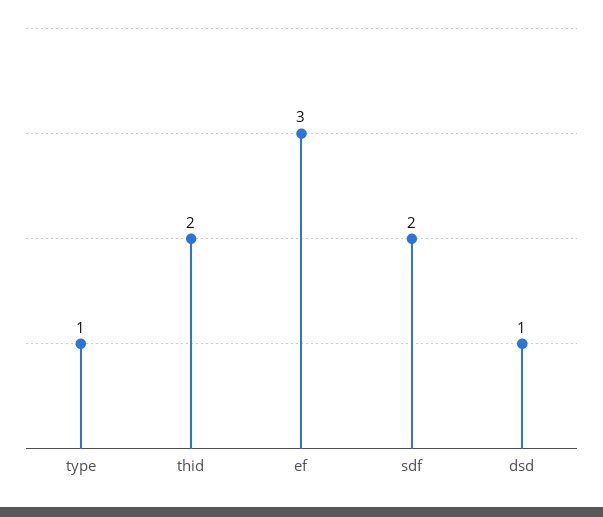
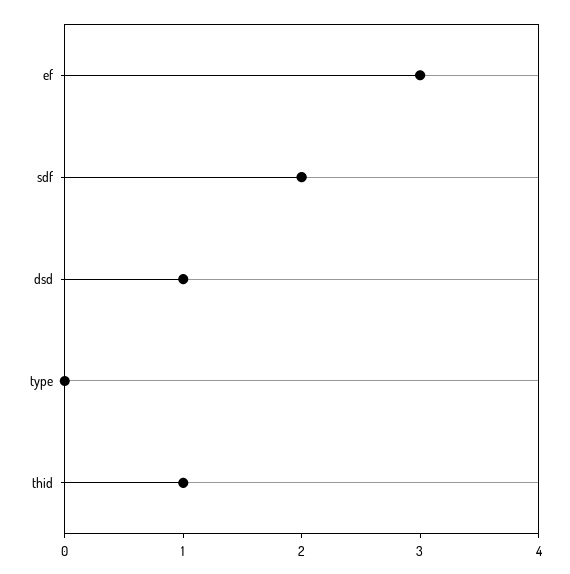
type: 1 -> 0
thid: 2 -> 1

